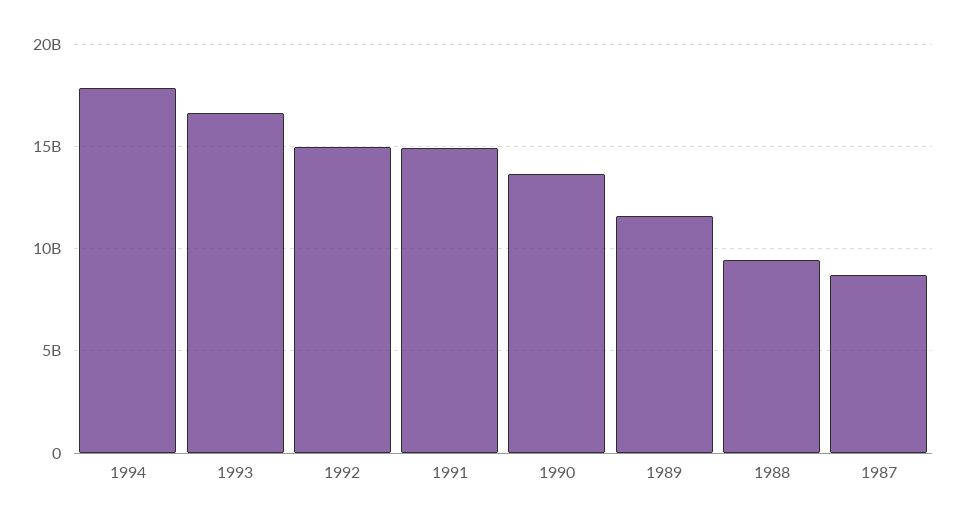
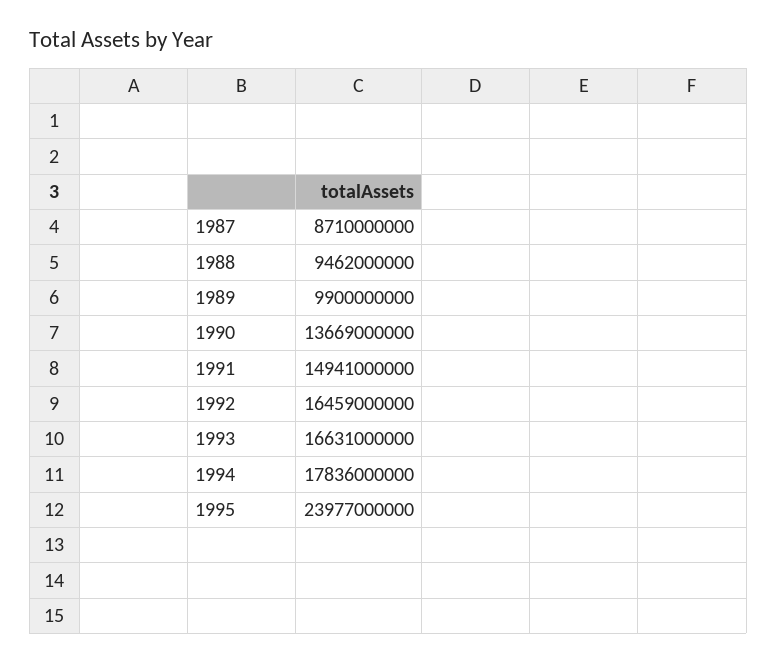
1992: 15000000000 -> 16459000000
1989: 11500000000 -> 9900000000
1995: none -> 23977000000

